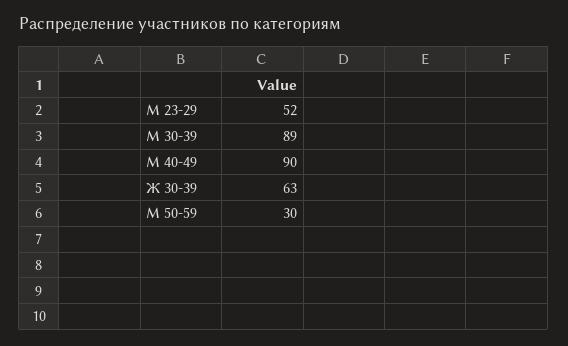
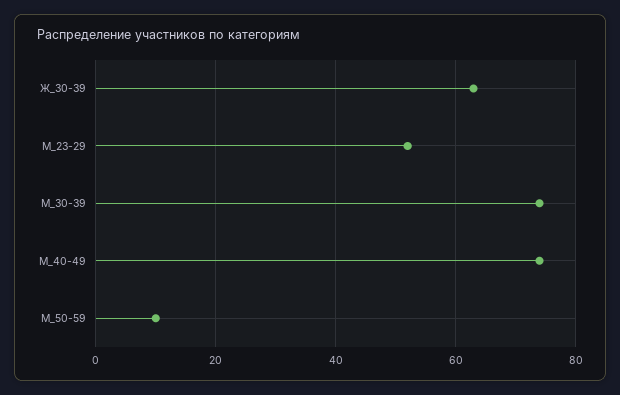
М 30-39: 89 -> 75
М 40-49: 90 -> 75
М 50-59: 30 -> 10

